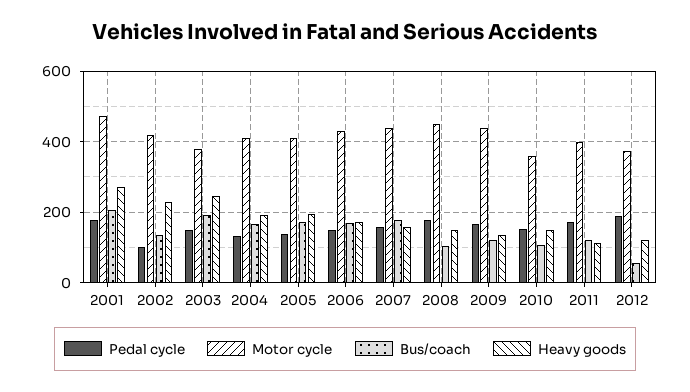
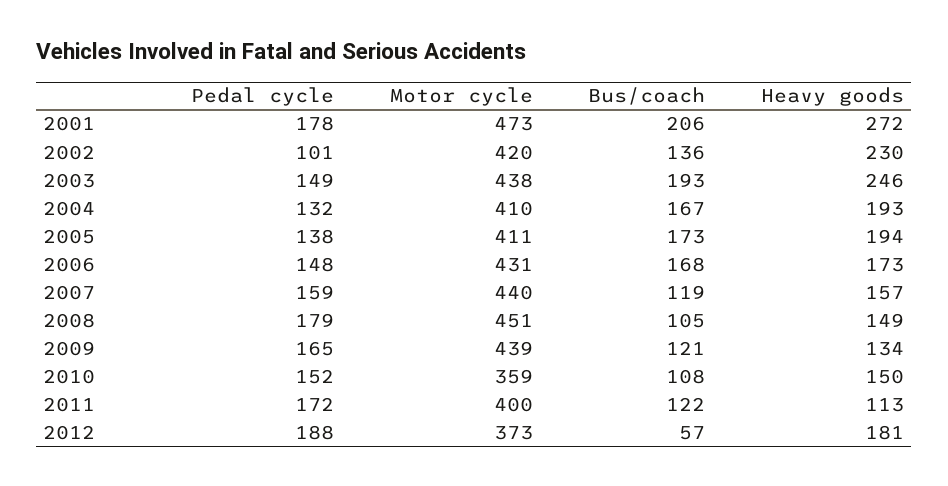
Motor cycle, 2003: 380 -> 438
Bus/coach, 2007: 180 -> 119
Heavy goods, 2012: 120 -> 181

